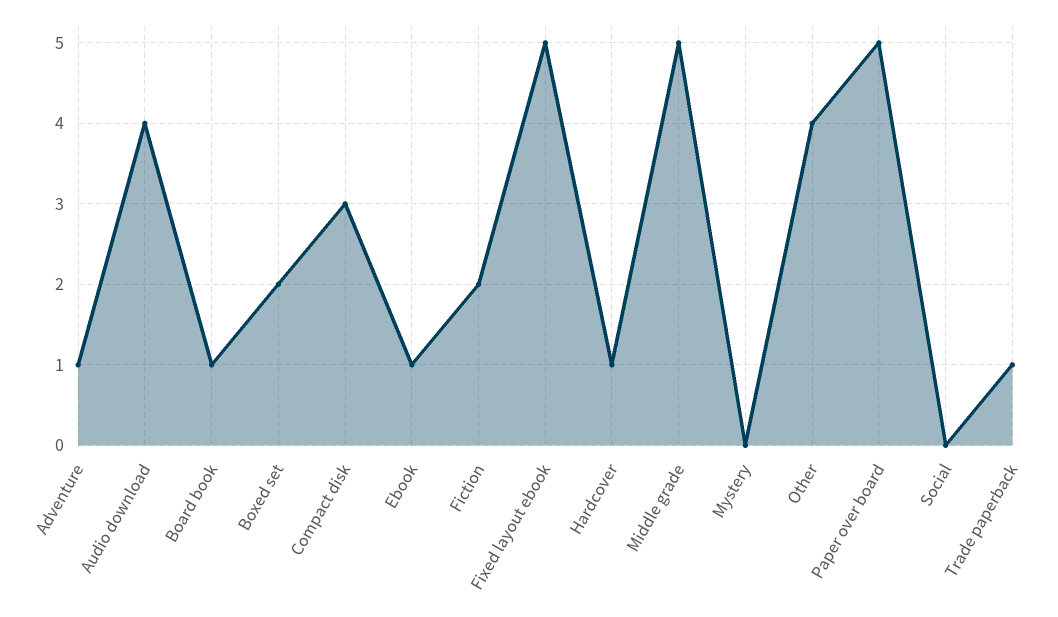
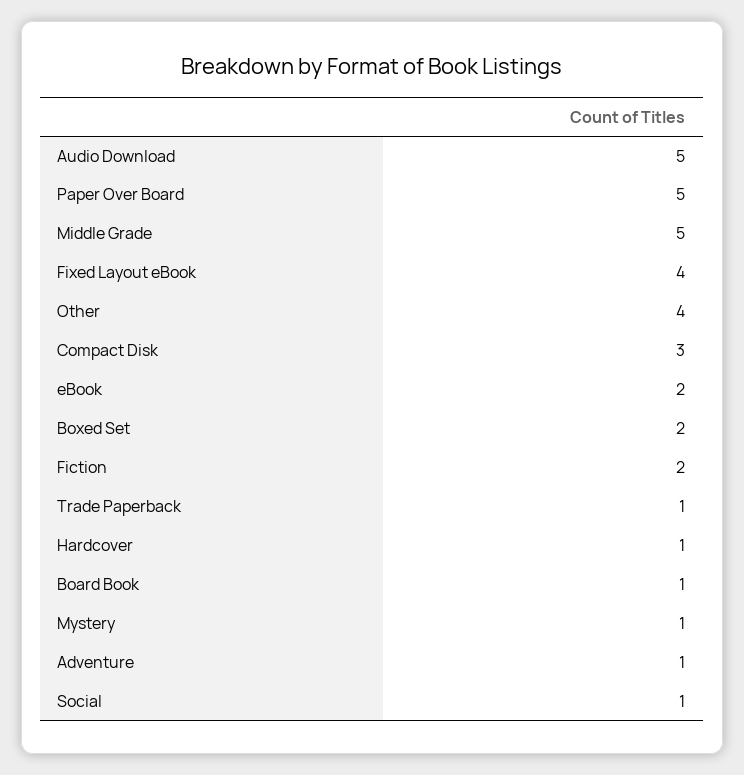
Audio download: 4 -> 5
Ebook: 1 -> 2
Fixed layout ebook: 5 -> 4
Mystery: 0 -> 1
Social: 0 -> 1

